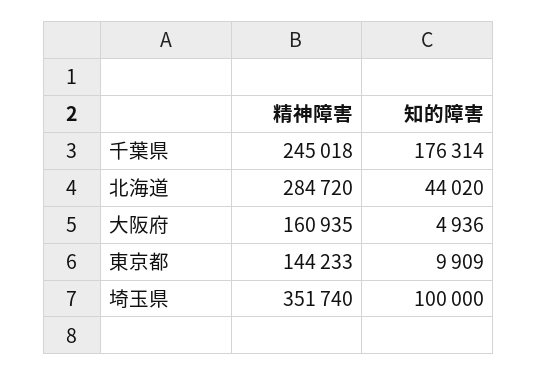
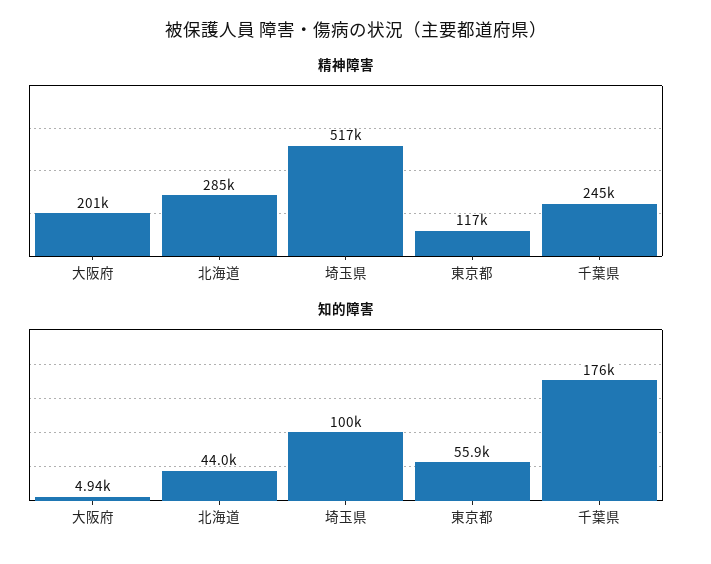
精神障害, 大阪府: 160935 -> 201000
精神障害, 東京都: 144233 -> 117000
知的障害, 東京都: 9909 -> 55900
精神障害, 埼玉県: 351740 -> 517000

